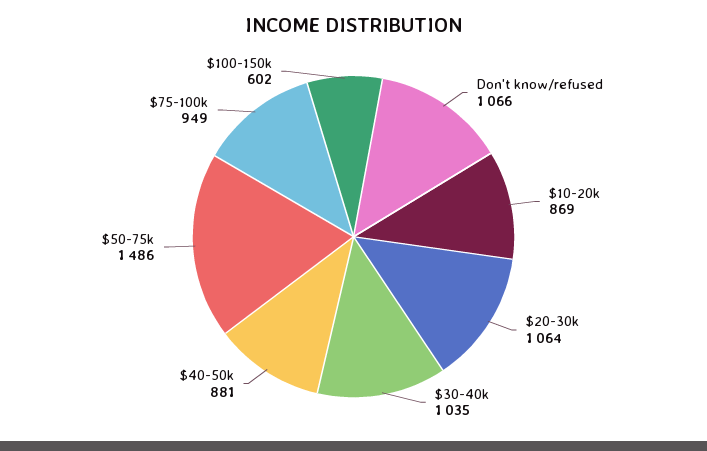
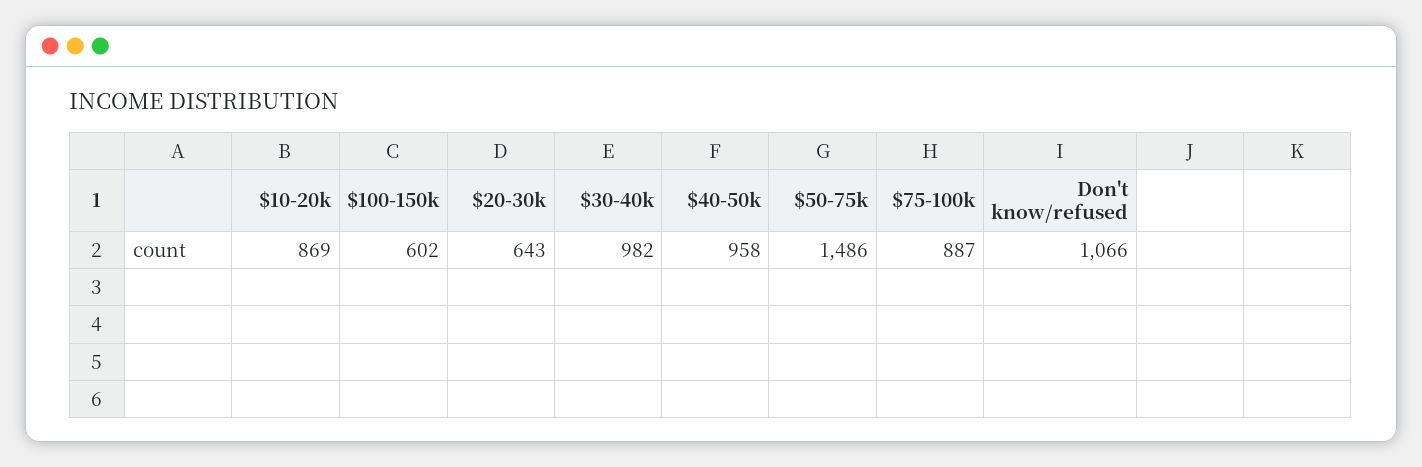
$20-30k: 1064 -> 643
$30-40k: 1035 -> 982
$40-50k: 881 -> 958
$75-100k: 949 -> 887

